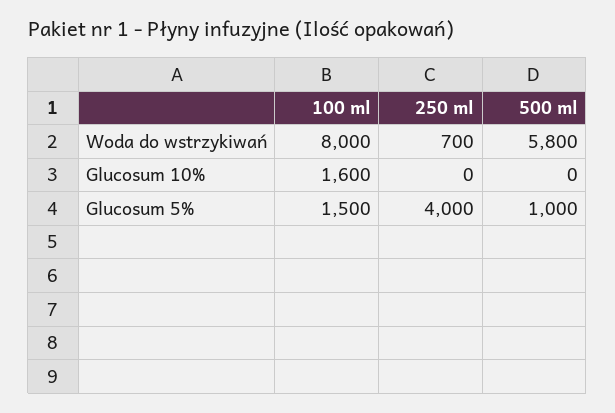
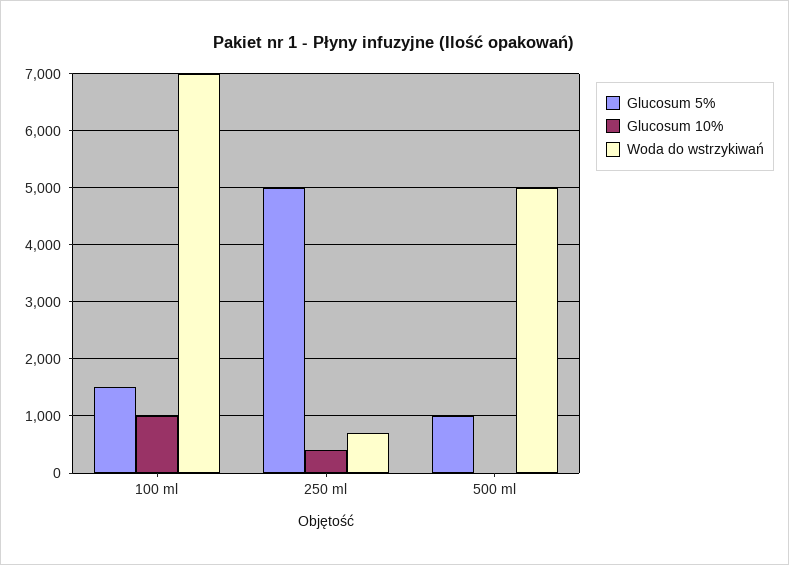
Woda do wstrzykiwań, 100 ml: 8000 -> 7000
Woda do wstrzykiwań, 500 ml: 5800 -> 5000
Glucosum 10%, 100 ml: 1600 -> 1000
Glucosum 10%, 250 ml: 0 -> 400
Glucosum 5%, 250 ml: 4000 -> 5000

